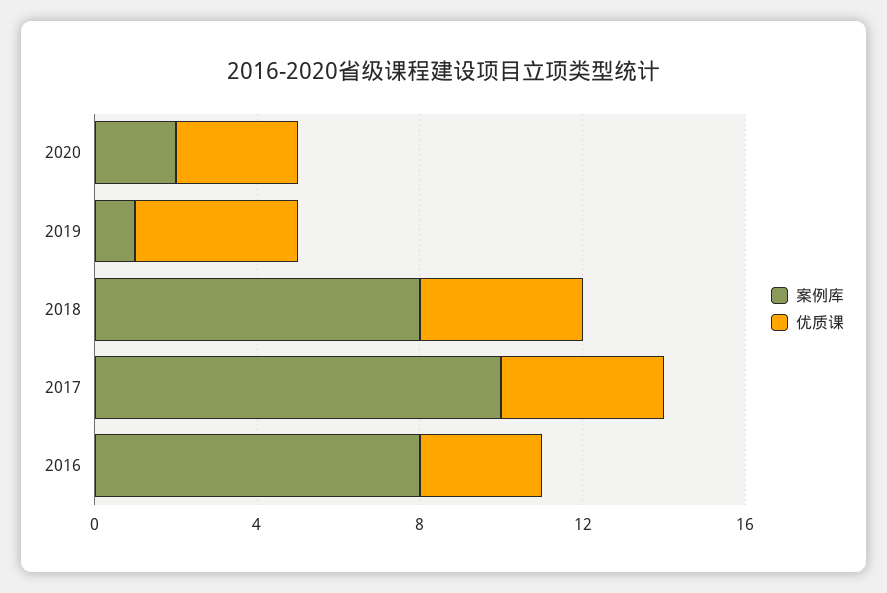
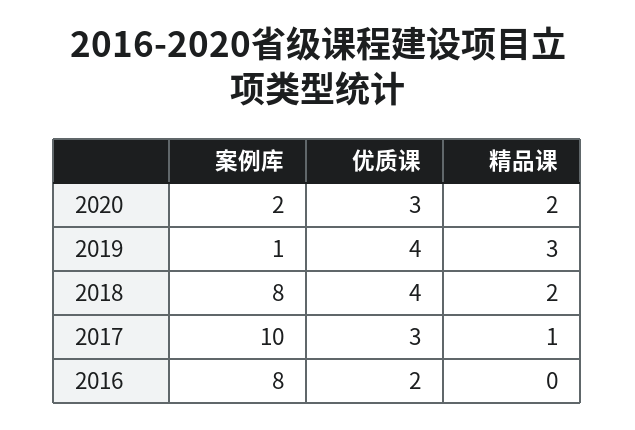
优质课, 2017: 4 -> 3
优质课, 2016: 3 -> 2
精品课, 2020: none -> 2
精品课, 2019: none -> 3
精品课, 2018: none -> 2
精品课, 2017: none -> 1
精品课, 2016: none -> 0

